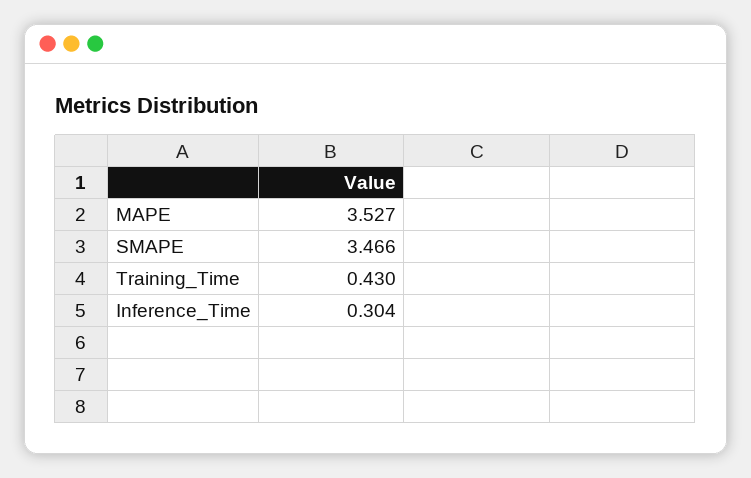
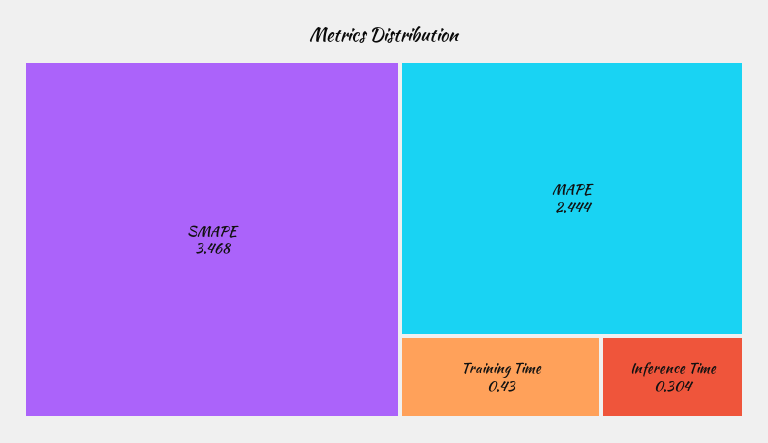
MAPE: 3.527 -> 2.444
SMAPE: 3.466 -> 3.468

